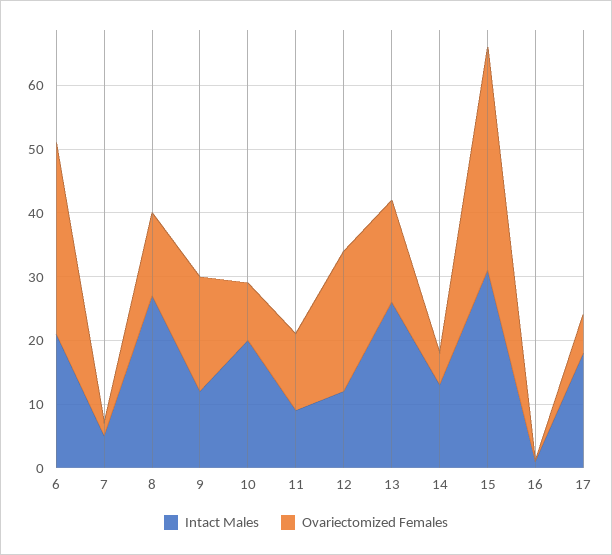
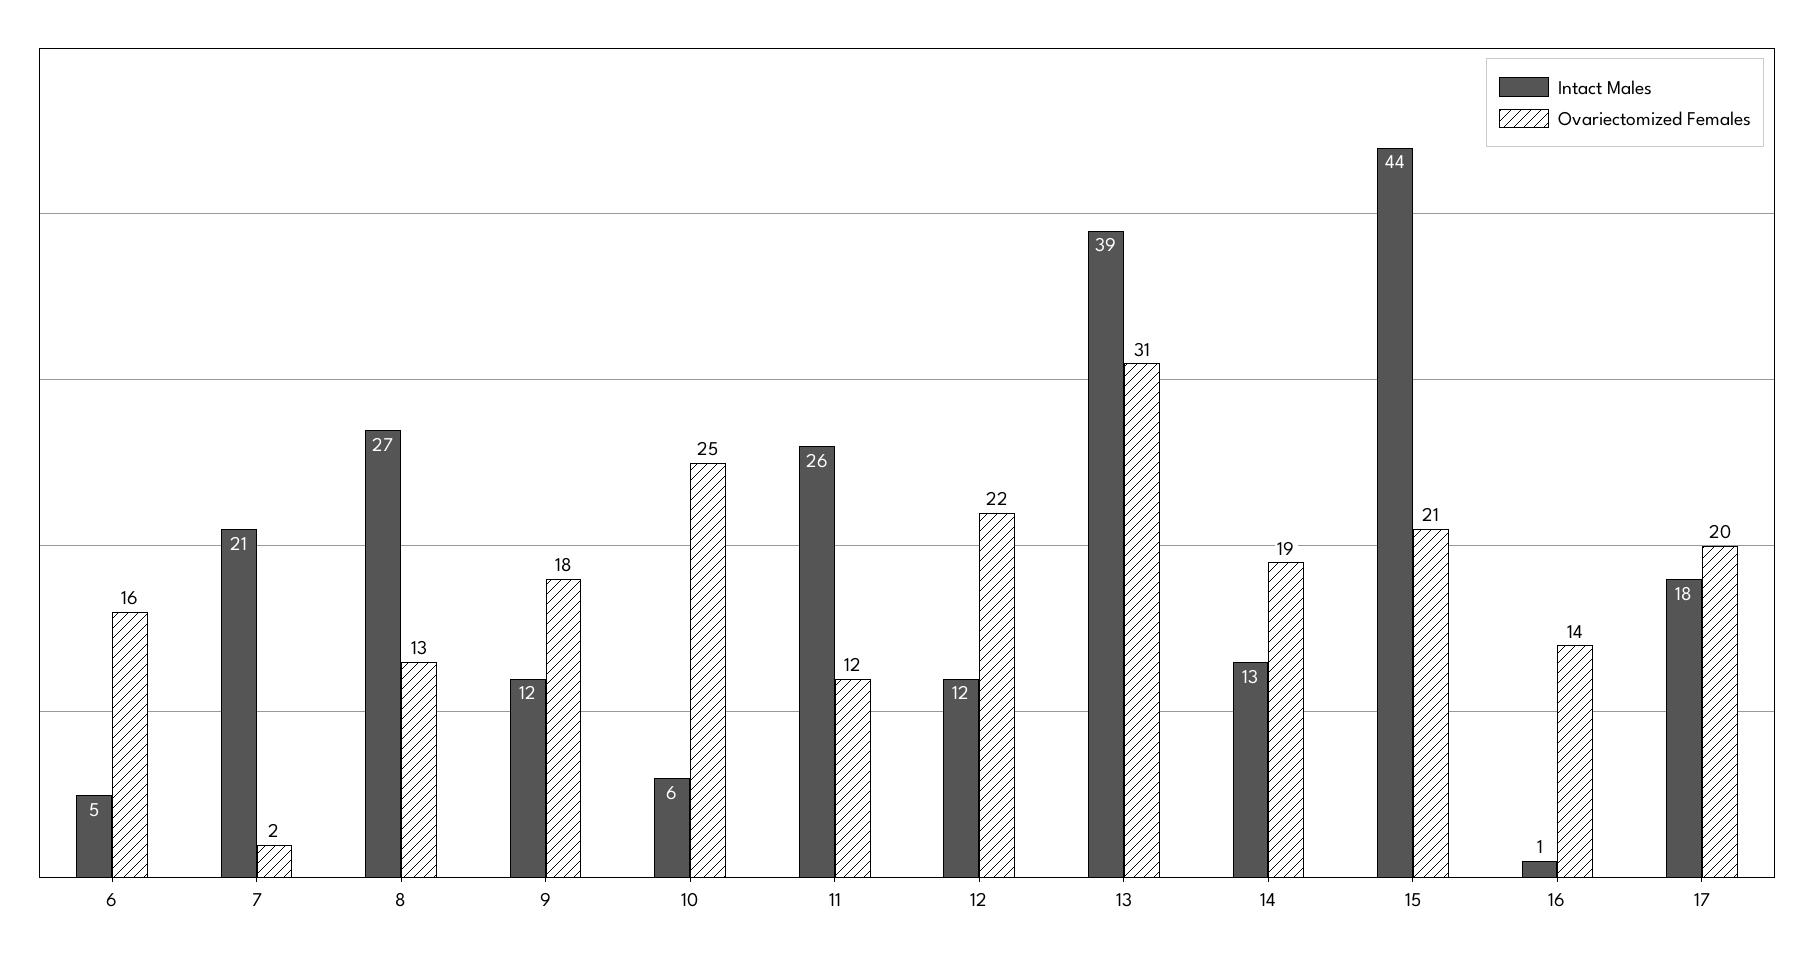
Intact Males, 6: 20 -> 5
Ovariectomized Females, 6: 30 -> 16
Intact Males, 7: 5 -> 21
Intact Males, 10: 20 -> 6
Ovariectomized Females, 10: 10 -> 25
Intact Males, 11: 10 -> 26
Intact Males, 13: 25 -> 39
Ovariectomized Females, 13: 15 -> 31
Ovariectomized Females, 14: 5 -> 19
Intact Males, 15: 30 -> 44
Ovariectomized Females, 15: 35 -> 21
Ovariectomized Females, 16: 0 -> 14
Ovariectomized Females, 17: 5 -> 20

